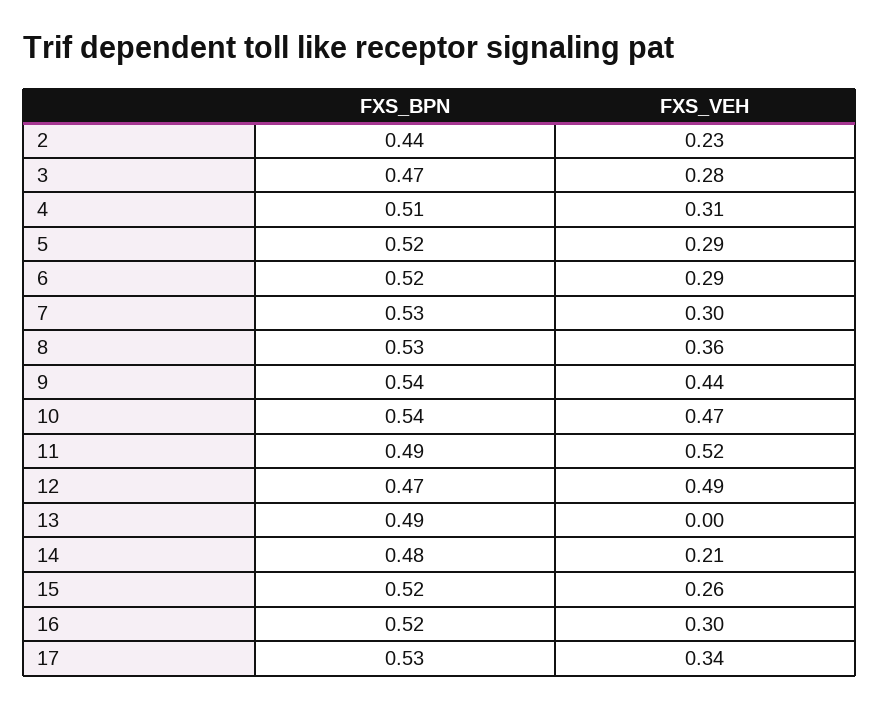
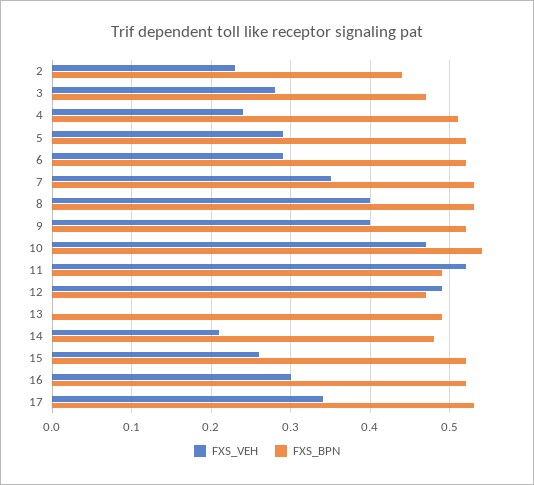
FXS_VEH, 4: 0.31 -> 0.24
FXS_VEH, 7: 0.3 -> 0.35
FXS_VEH, 8: 0.36 -> 0.4
FXS_BPN, 9: 0.54 -> 0.52
FXS_VEH, 9: 0.44 -> 0.4

